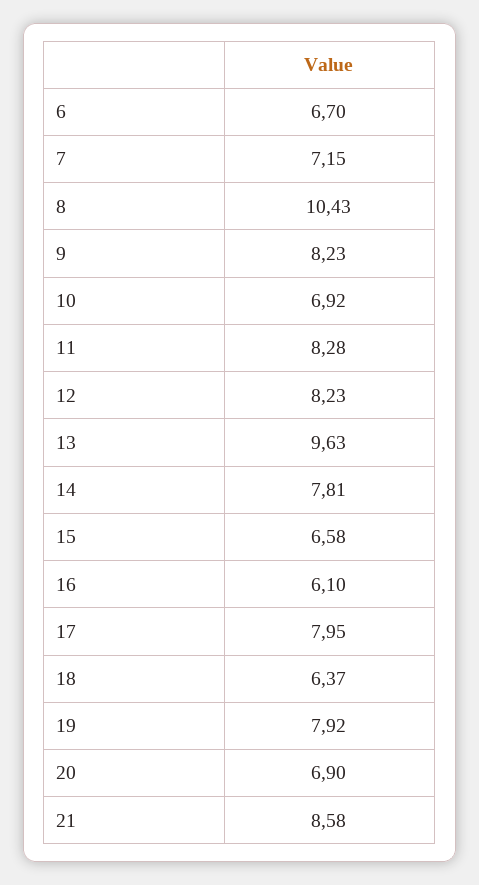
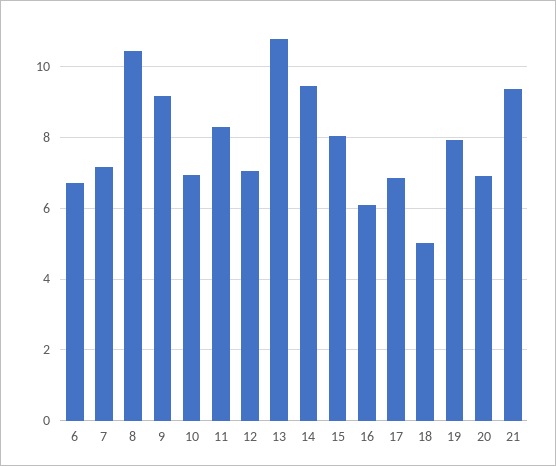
9: 8.23 -> 9.2
12: 8.23 -> 7
13: 9.63 -> 10.8
14: 7.81 -> 9.4
15: 6.58 -> 8
17: 7.95 -> 6.8
18: 6.37 -> 5
21: 8.58 -> 9.4

